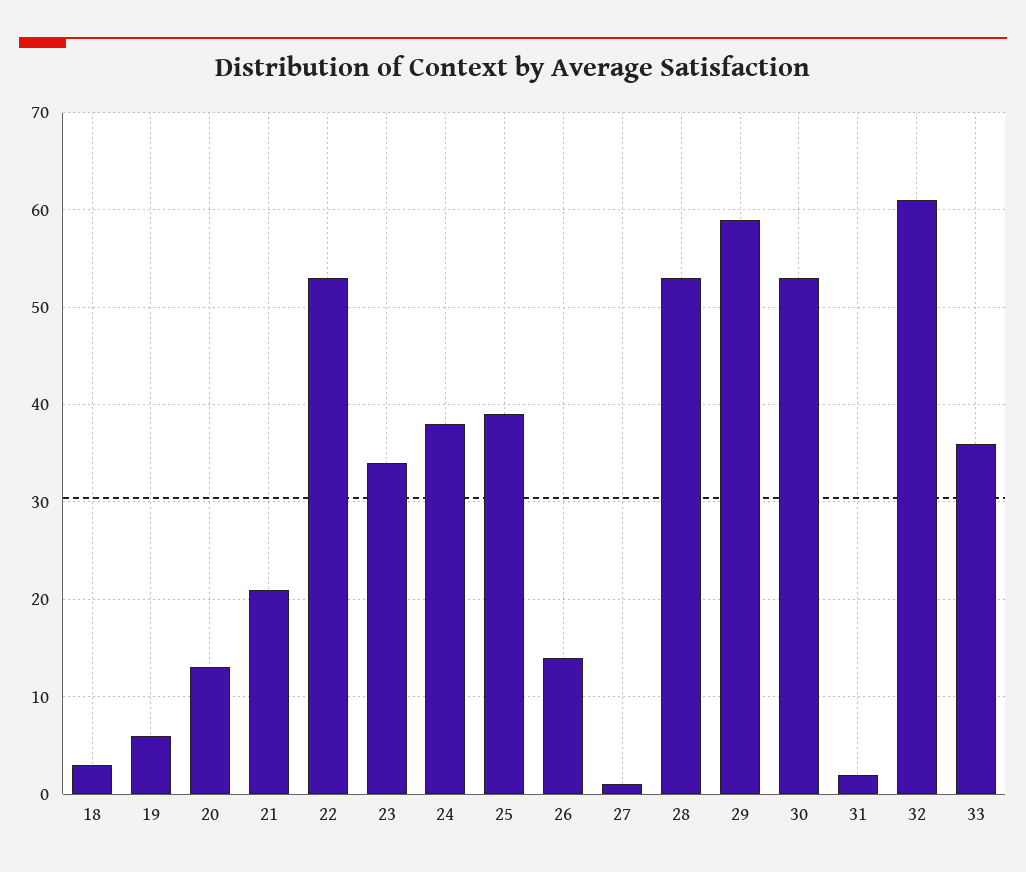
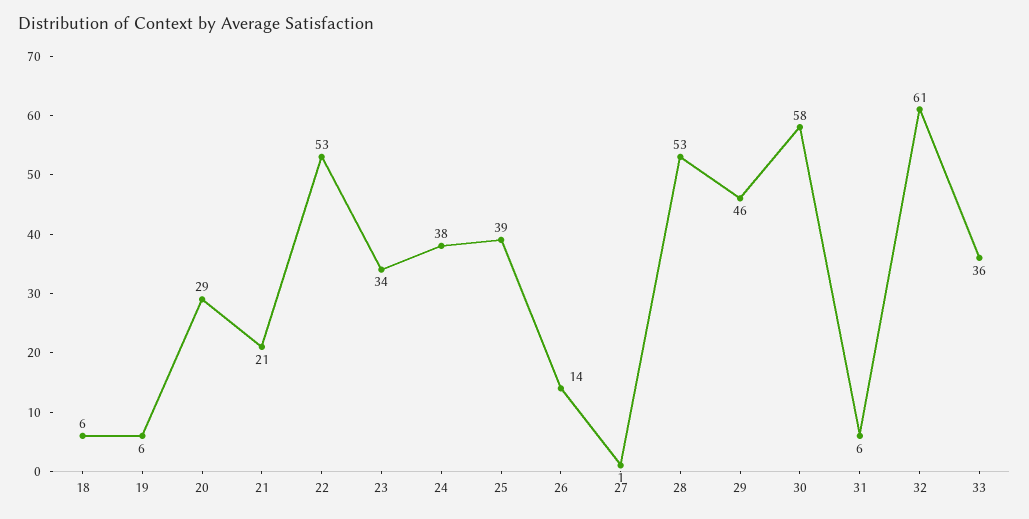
18: 3 -> 6
20: 13 -> 29
29: 59 -> 46
30: 53 -> 58
31: 2 -> 6

